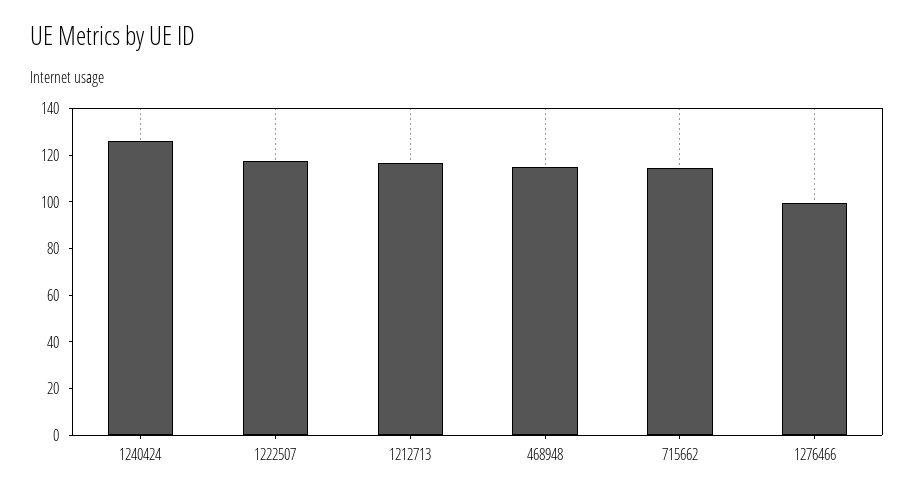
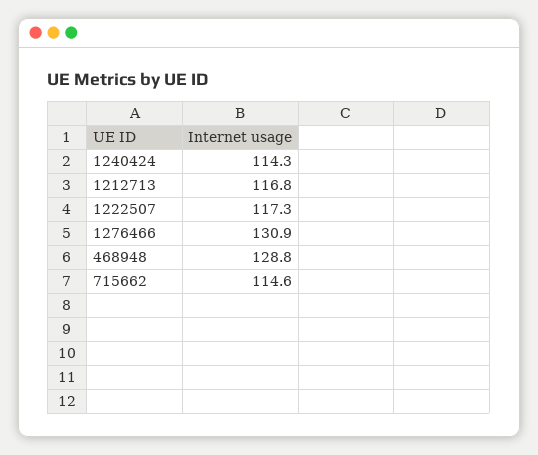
1240424: 125 -> 114.3
468948: 115 -> 128.8
1276466: 100 -> 130.9

